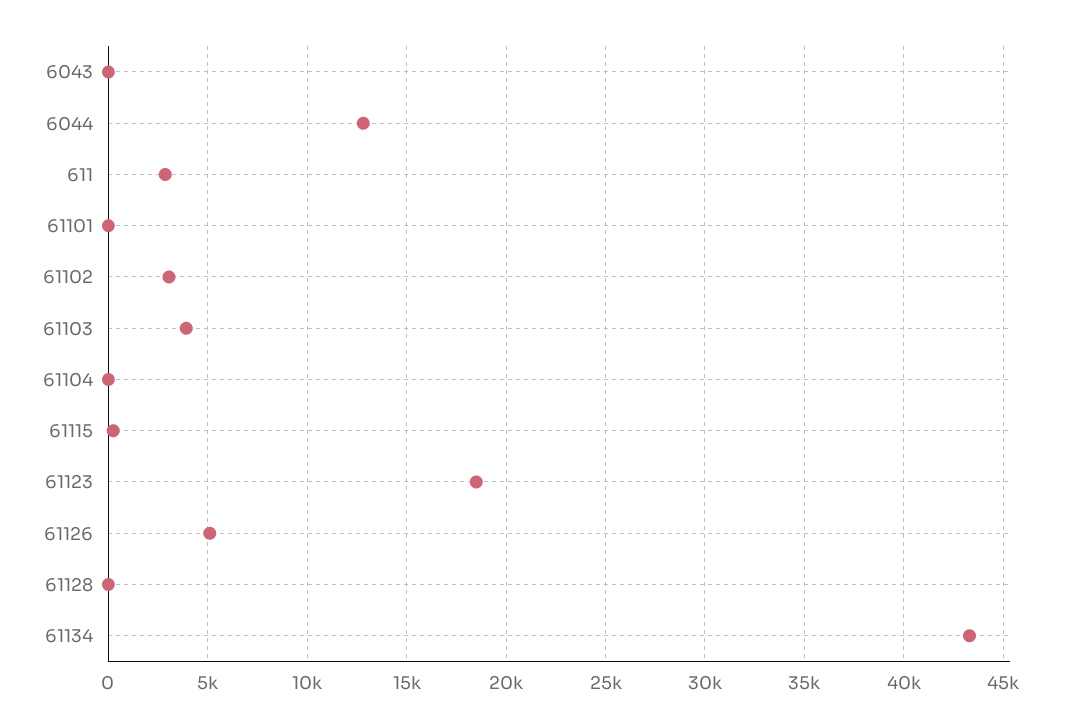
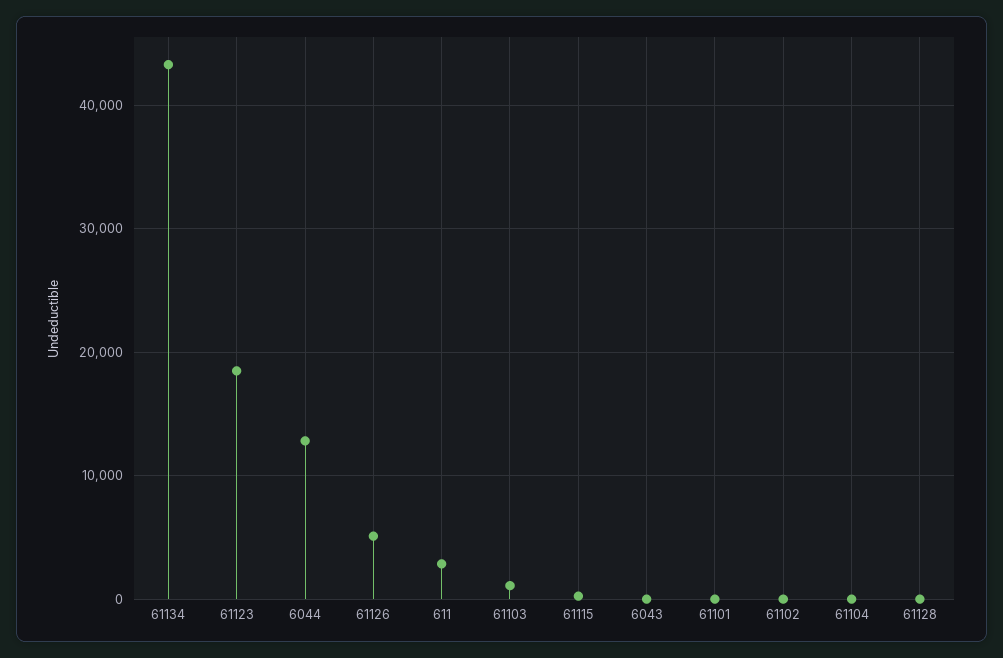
61102: 3000 -> 0
61103: 4000 -> 1000

